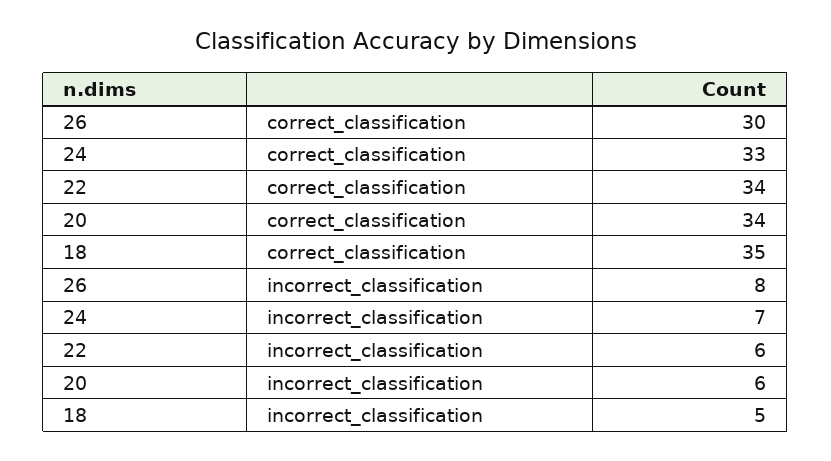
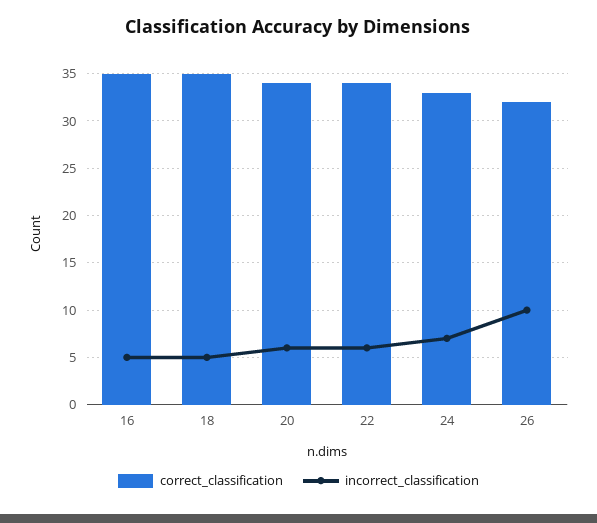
correct_classification, 26: 30 -> 32
incorrect_classification, 26: 8 -> 10
correct_classification, 16: none -> 35
incorrect_classification, 16: none -> 5

